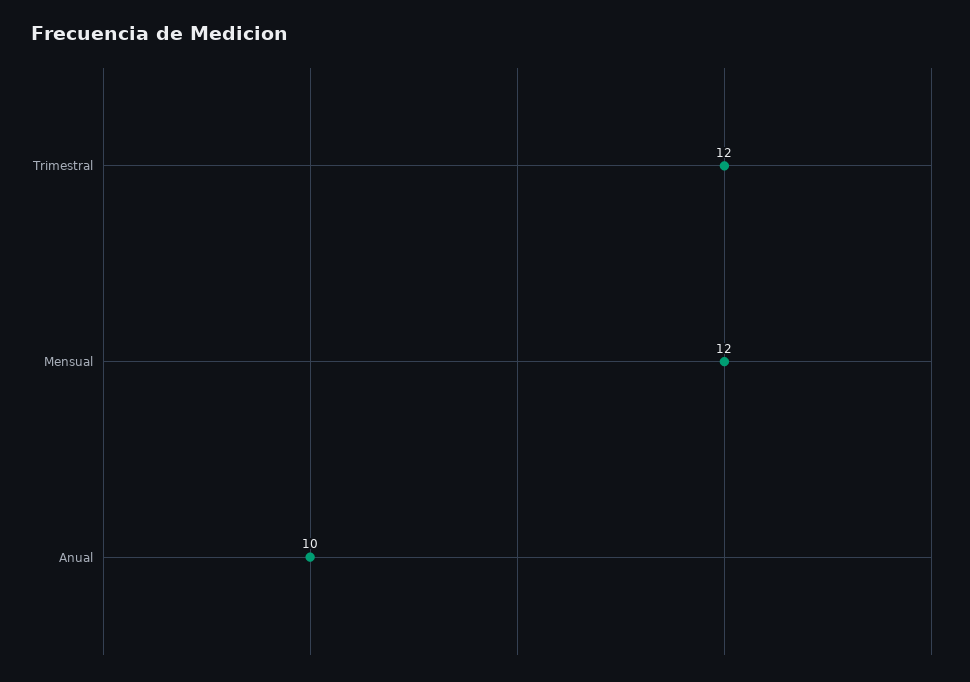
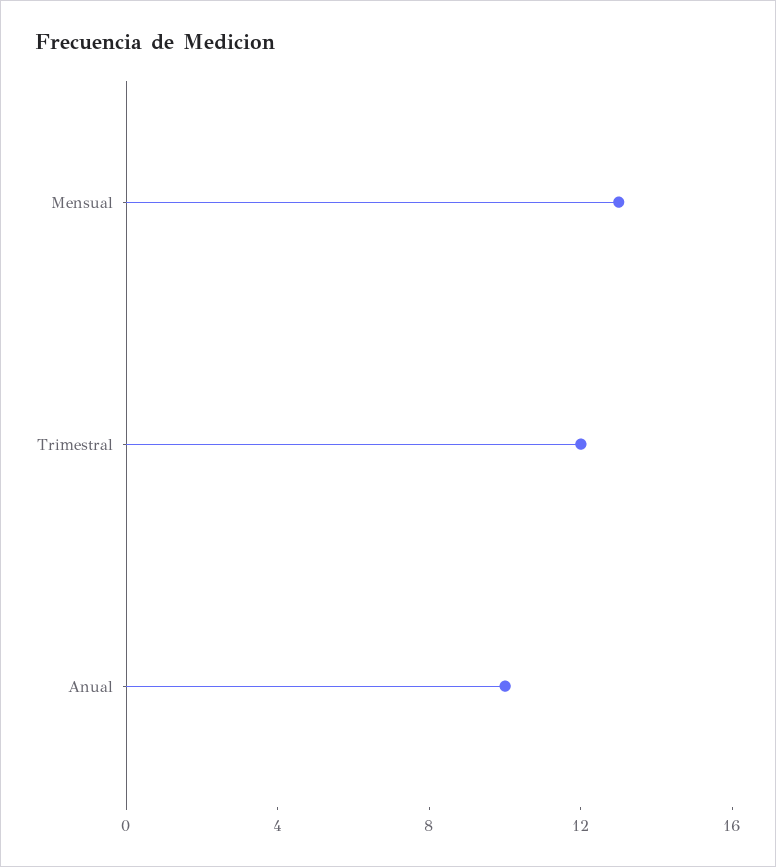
Mensual: 12 -> 13

